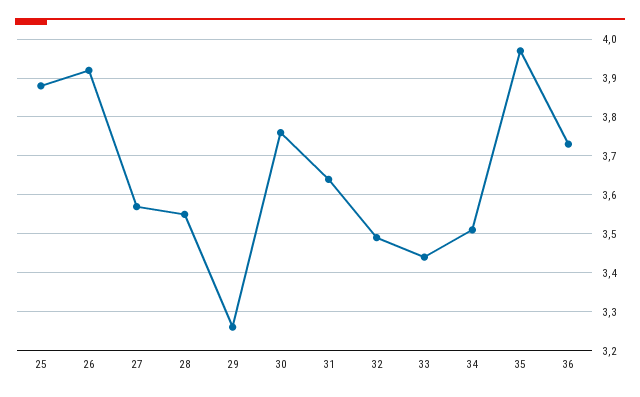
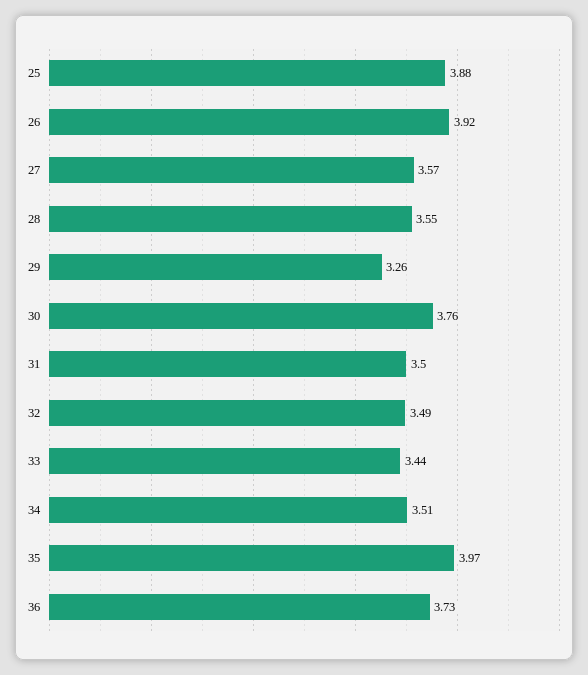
31: 3.65 -> 3.5

